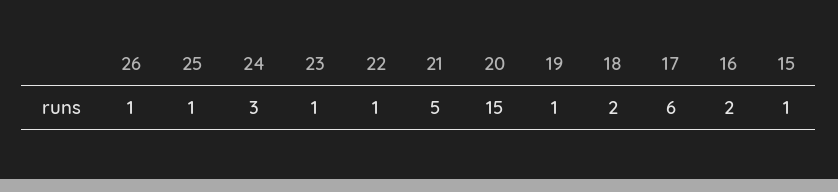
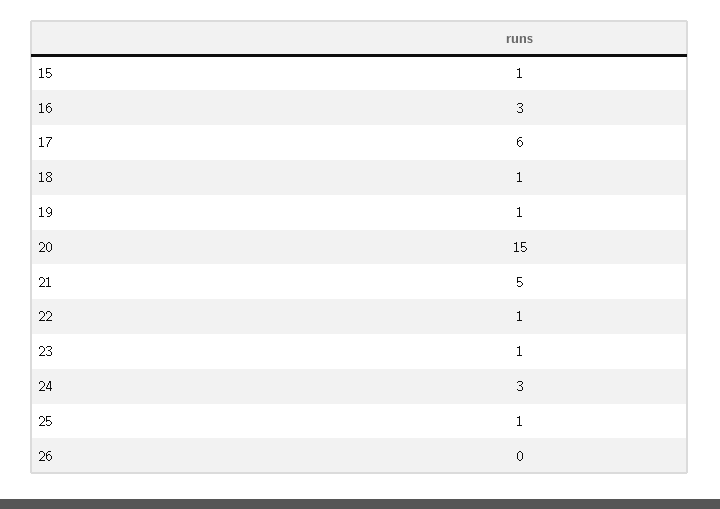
26: 1 -> 0
18: 2 -> 1
16: 2 -> 3

